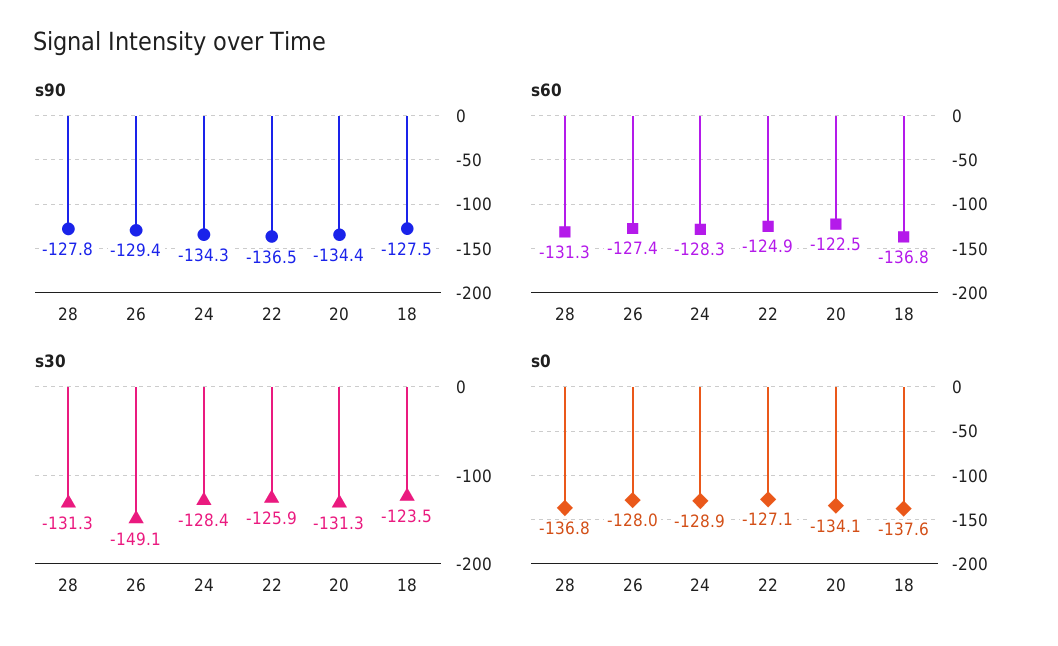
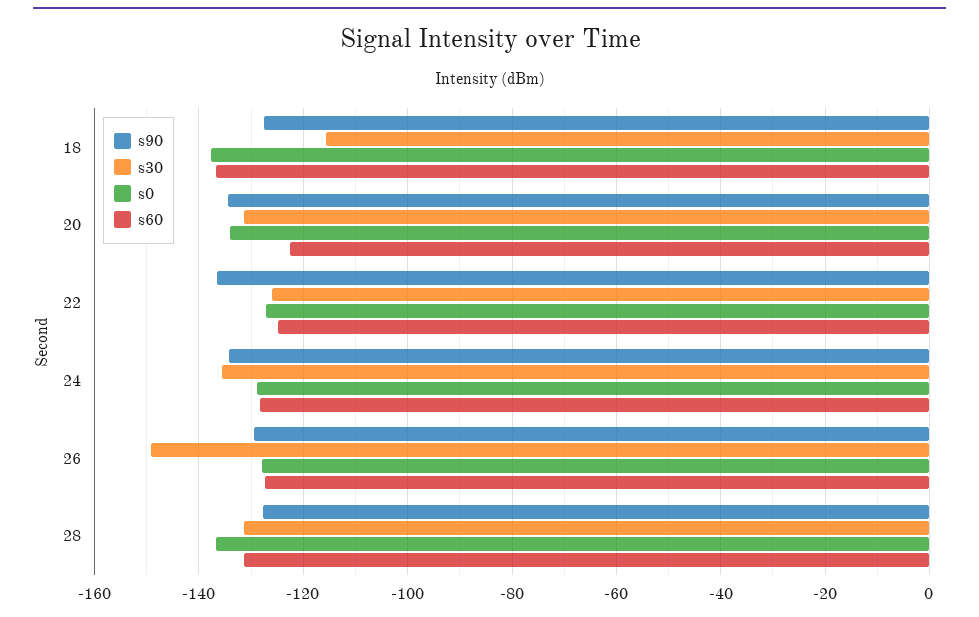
s30, 24: -128.4 -> -136
s30, 18: -123.5 -> -116

